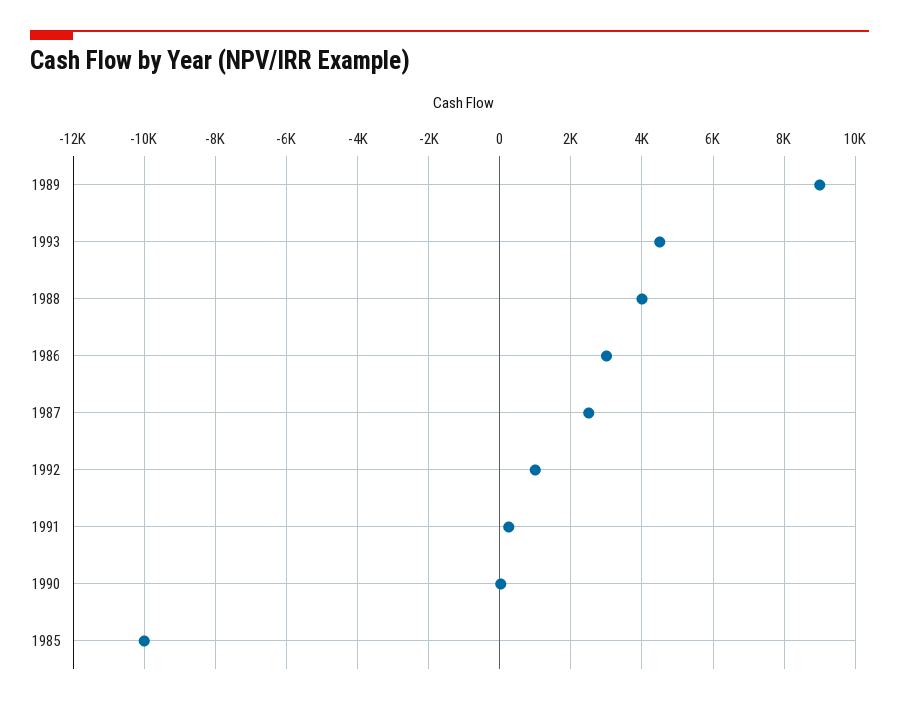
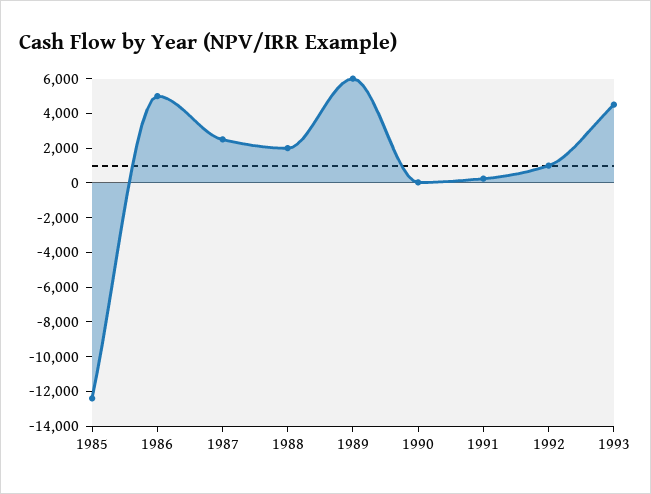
1989: 9000 -> 6000
1988: 4000 -> 2000
1986: 3000 -> 5000
1985: -10000 -> -12500

